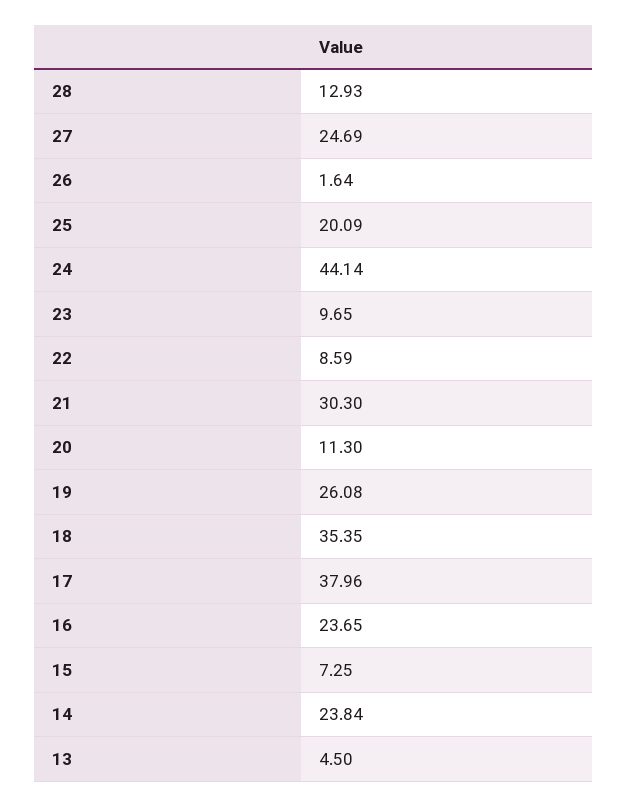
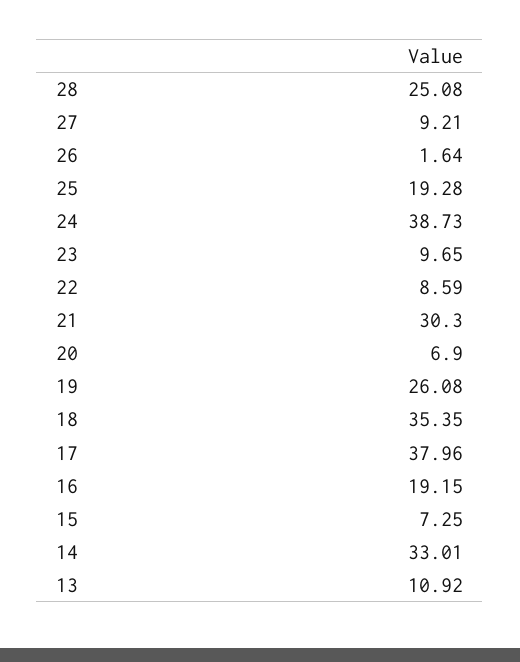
28: 12.93 -> 25.08
27: 24.69 -> 9.21
25: 20.09 -> 19.28
24: 44.14 -> 38.73
20: 11.3 -> 6.9
16: 23.65 -> 19.15
14: 23.84 -> 33.01
13: 4.5 -> 10.92

